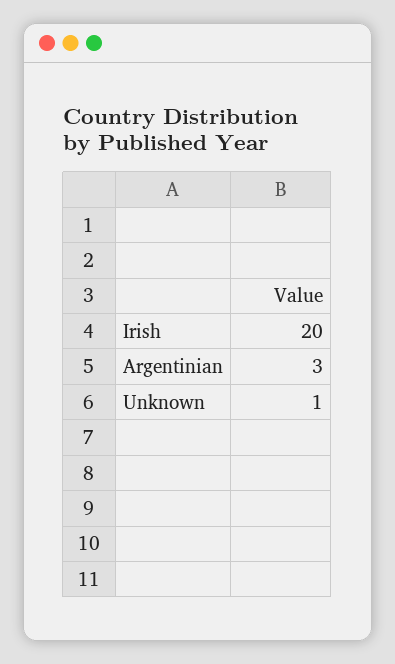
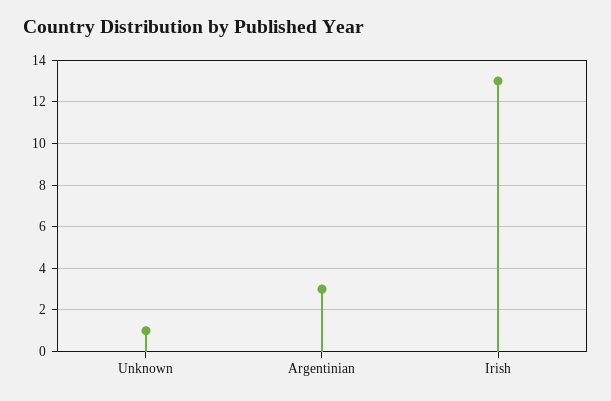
Irish: 20 -> 13

